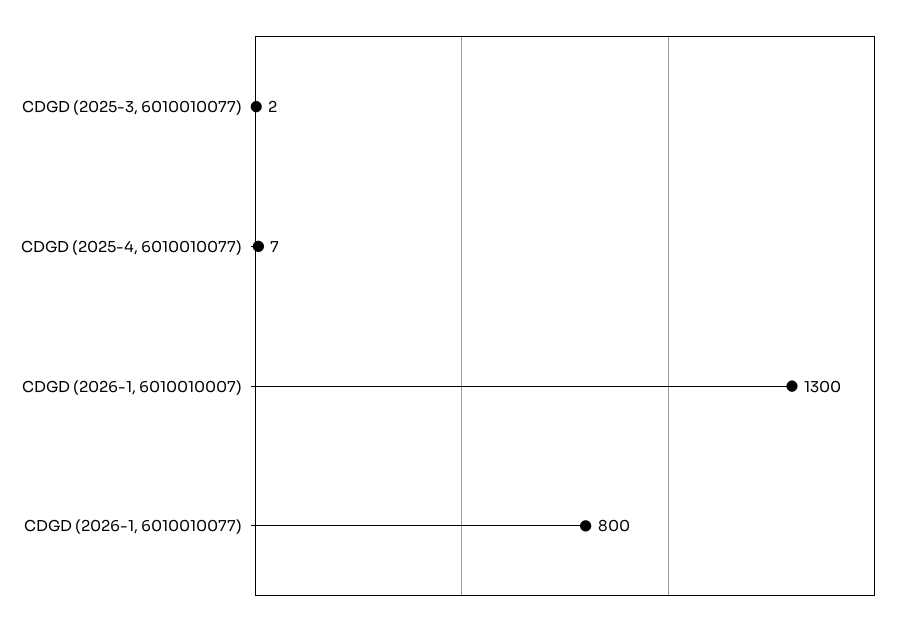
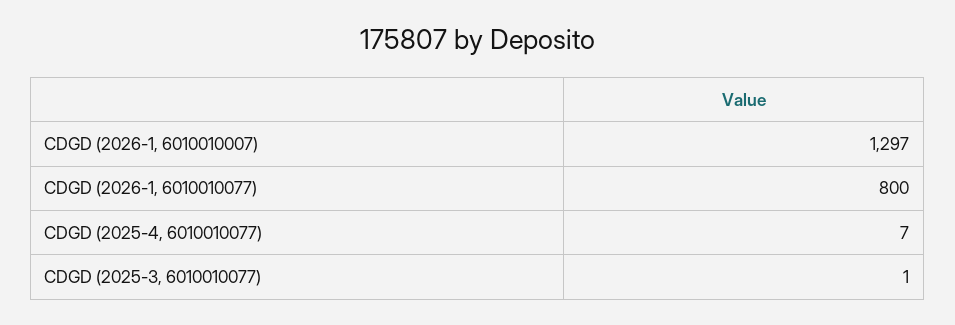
CDGD (2025-3, 6010010077): 2 -> 1
CDGD (2026-1, 6010010007): 1300 -> 1297

